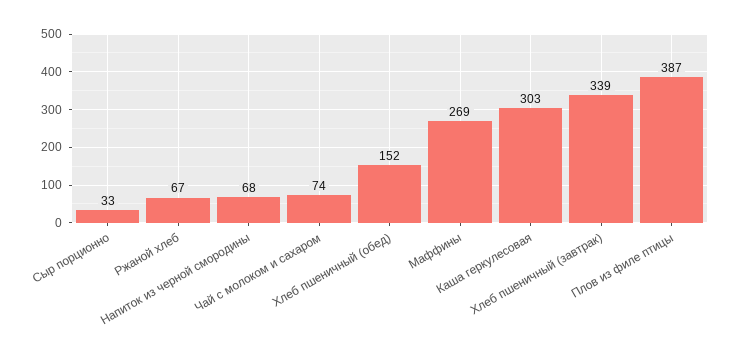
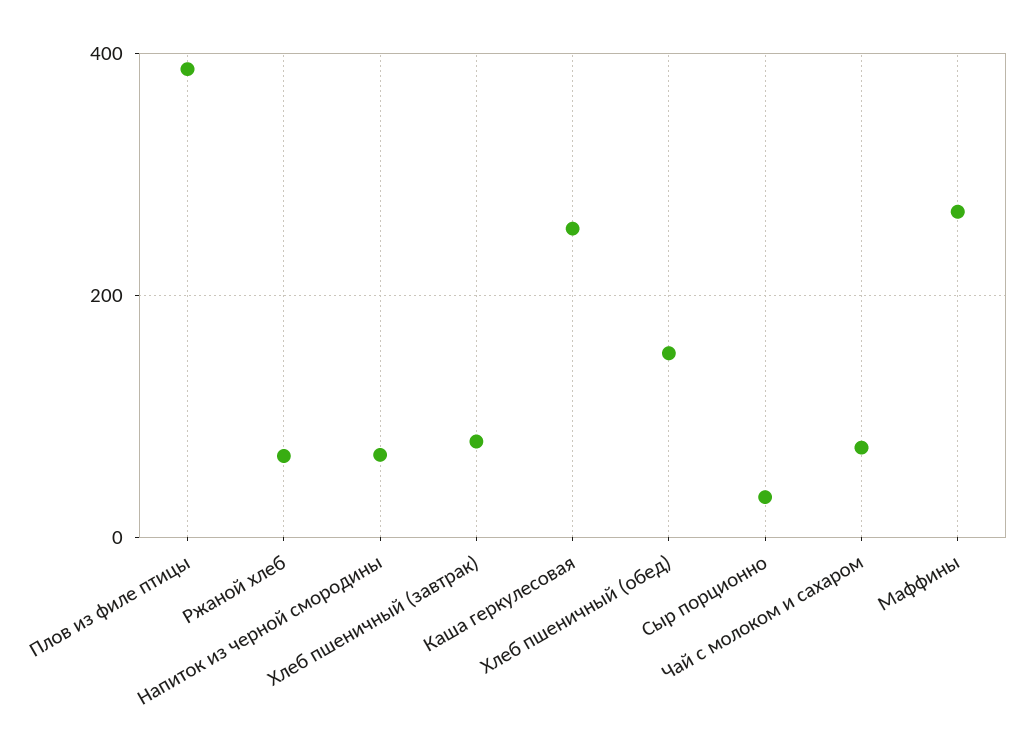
Каша геркулесовая: 303 -> 260
Хлеб пшеничный (завтрак): 339 -> 80

